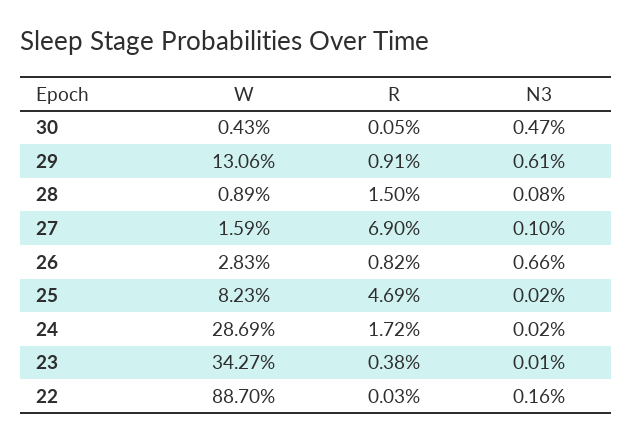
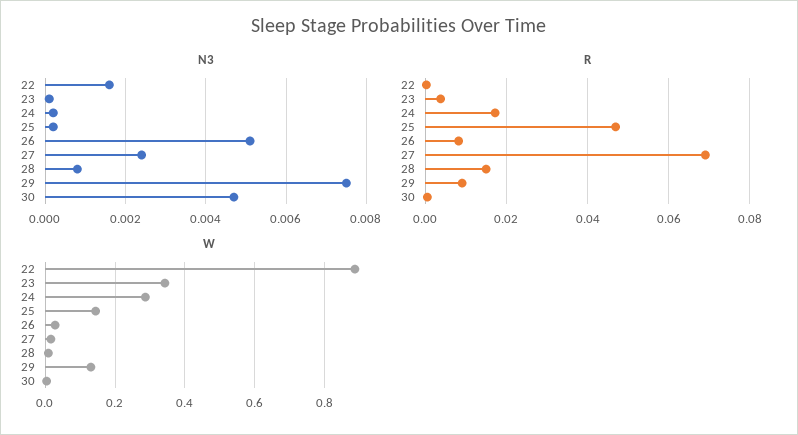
N3, 29: 0.0061 -> 0.0075
N3, 27: 0.001 -> 0.0025
N3, 26: 0.0066 -> 0.005
W, 25: 0.0823 -> 0.14

